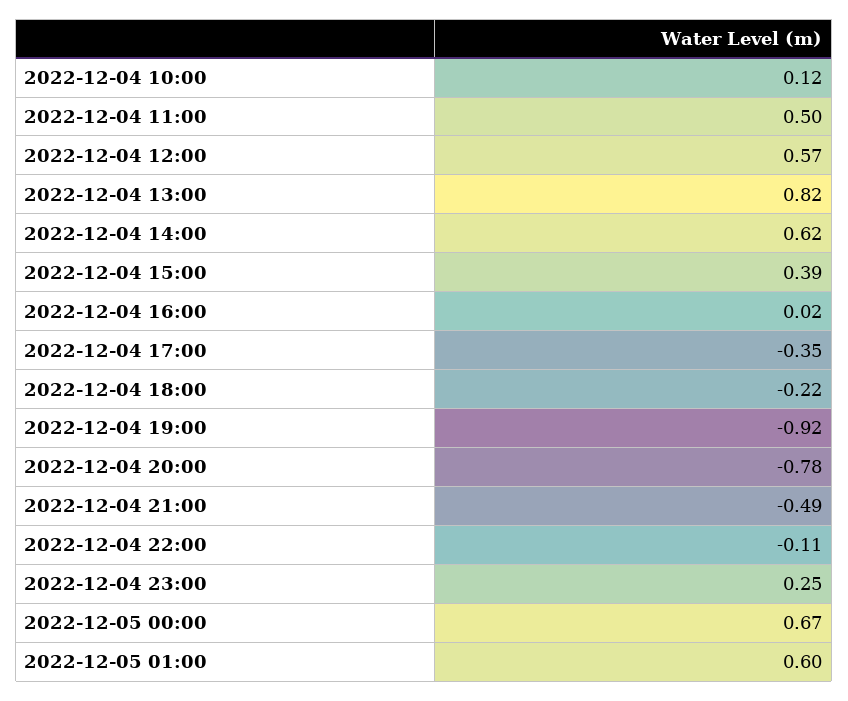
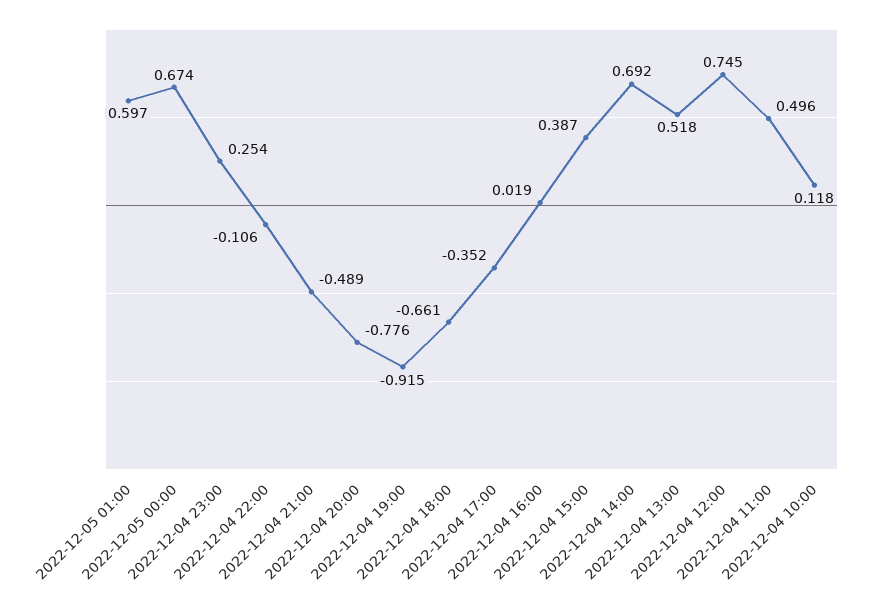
2022-12-04 12:00: 0.57 -> 0.745
2022-12-04 13:00: 0.82 -> 0.518
2022-12-04 14:00: 0.62 -> 0.692
2022-12-04 18:00: -0.22 -> -0.661

